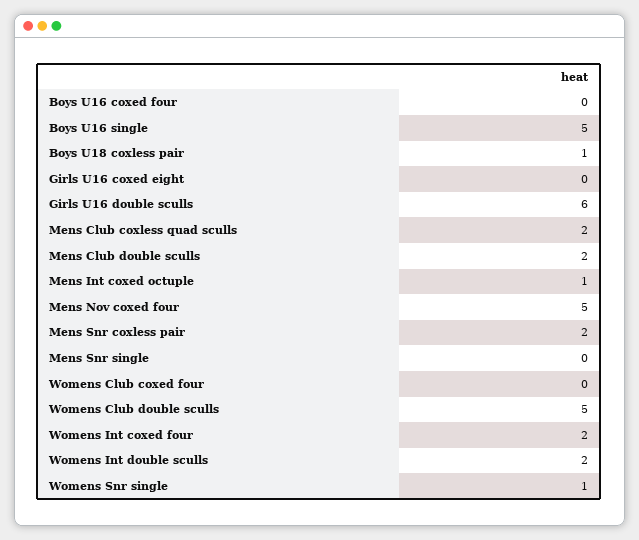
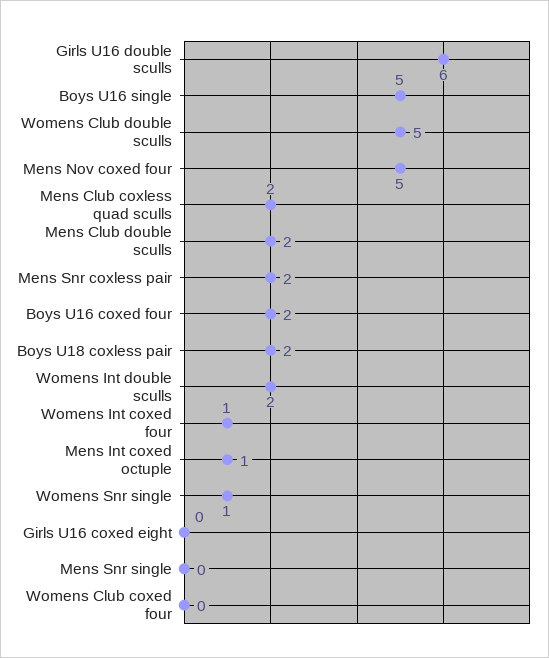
Boys U16 coxed four: 0 -> 2
Boys U18 coxless pair: 1 -> 2
Womens Int coxed four: 2 -> 1

